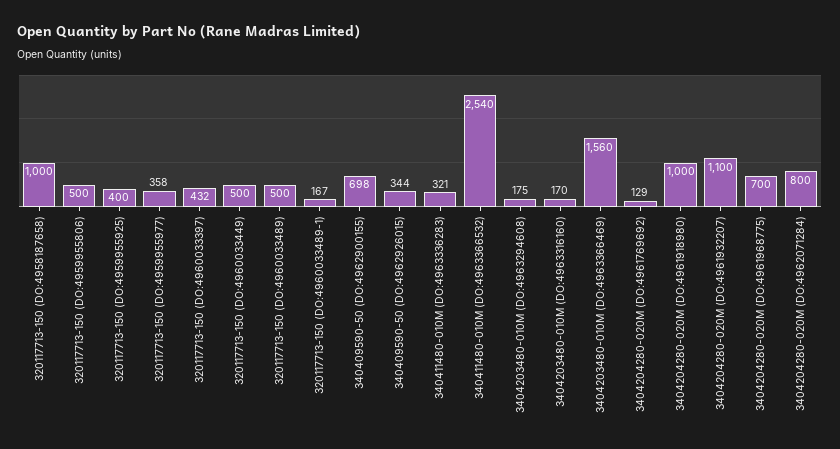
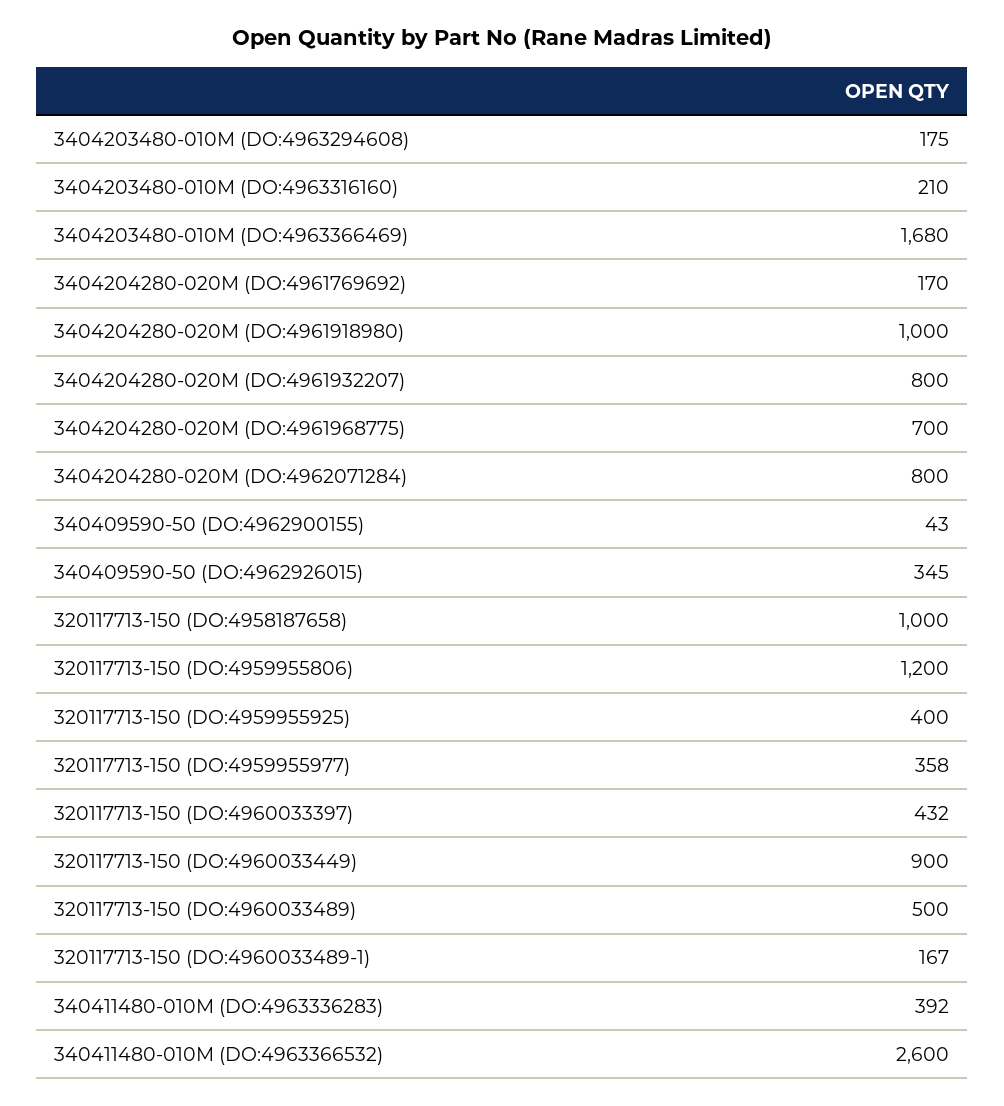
320117713-150 (DO:4959955806): 500 -> 1200
320117713-150 (DO:4960033449): 500 -> 900
340409590-50 (DO:4962900155): 698 -> 43
340409590-50 (DO:4962926015): 344 -> 345
340411480-010M (DO:4963336283): 321 -> 392
340411480-010M (DO:4963366532): 2540 -> 2600
3404203480-010M (DO:4963316160): 170 -> 210
3404203480-010M (DO:4963366469): 1560 -> 1680
3404204280-020M (DO:4961769692): 129 -> 170
3404204280-020M (DO:4961932207): 1100 -> 800

